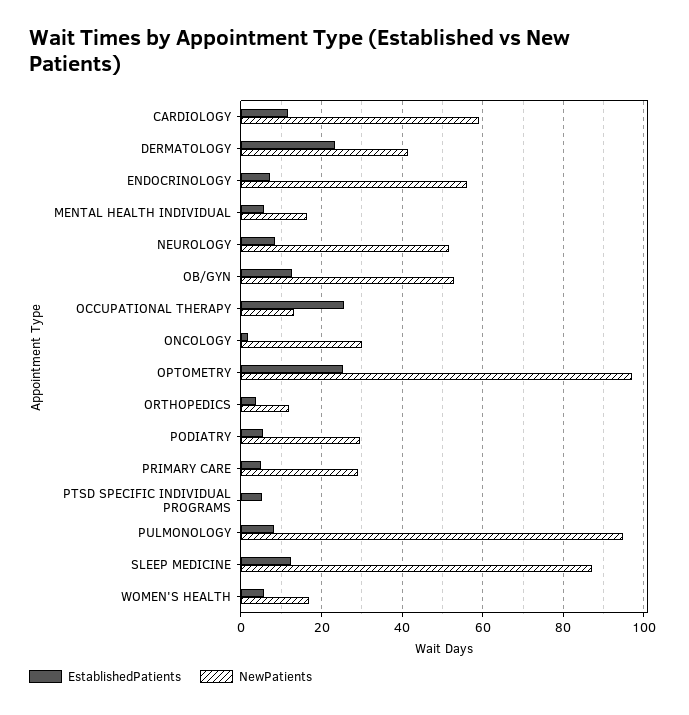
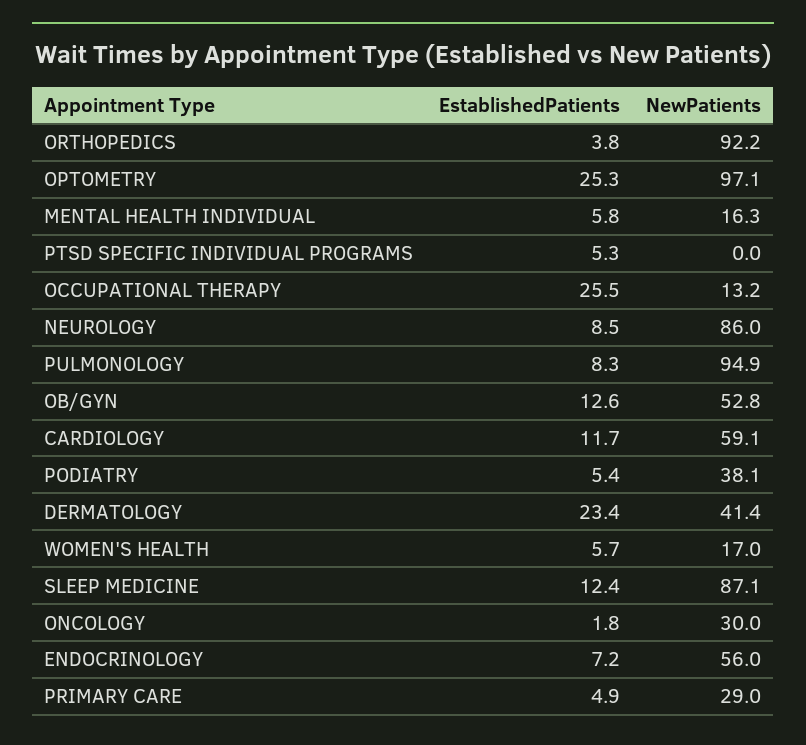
NewPatients, NEUROLOGY: 52 -> 86
NewPatients, ORTHOPEDICS: 12 -> 92.2
NewPatients, PODIATRY: 30 -> 38.1

